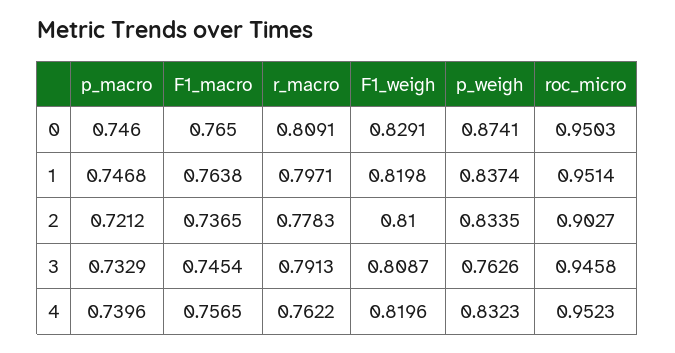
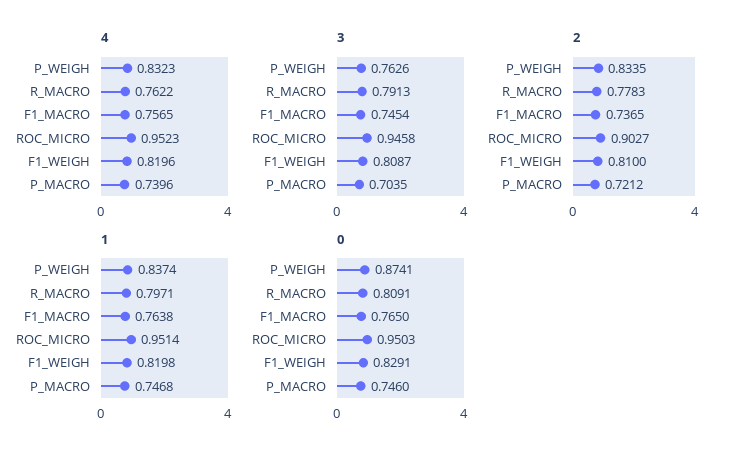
3, p_macro: 0.7329 -> 0.7035

